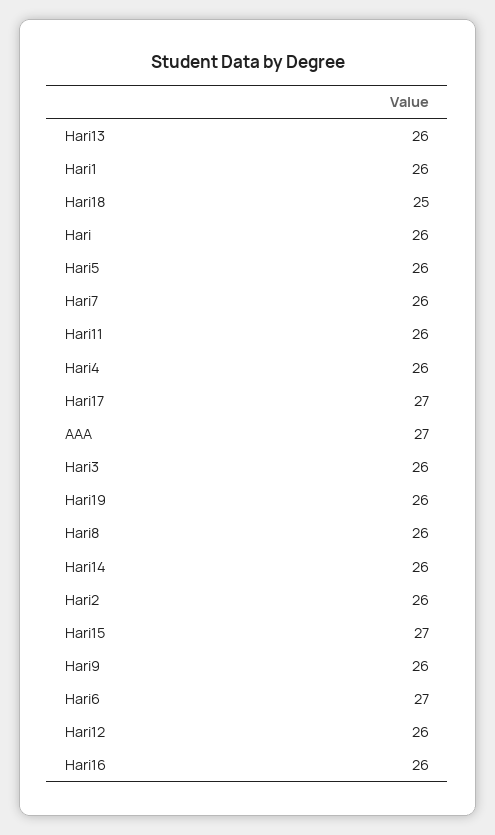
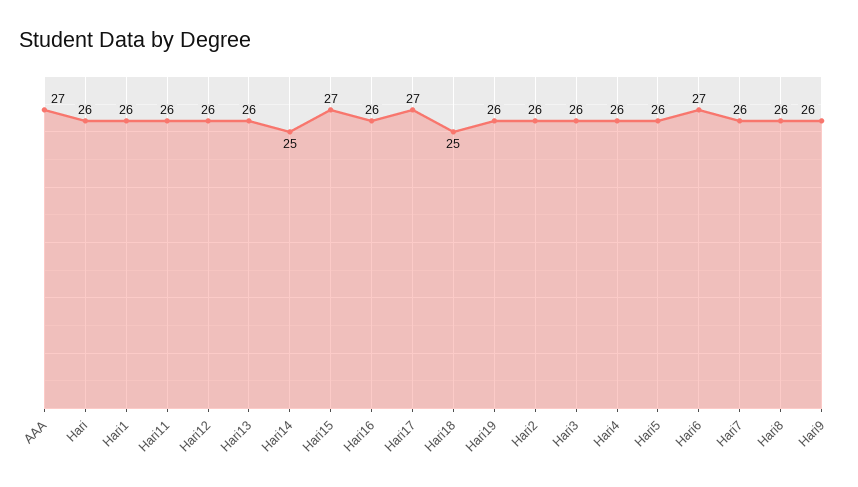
Hari14: 26 -> 25

